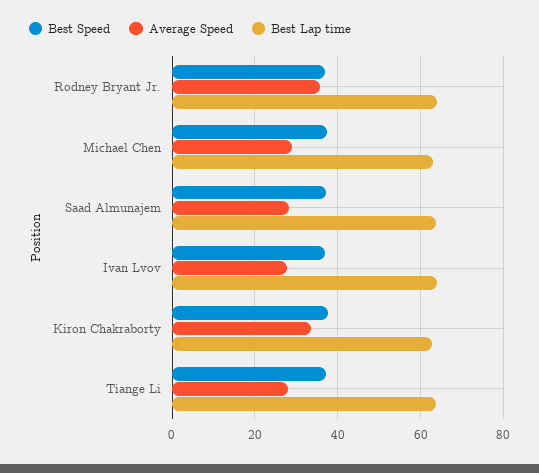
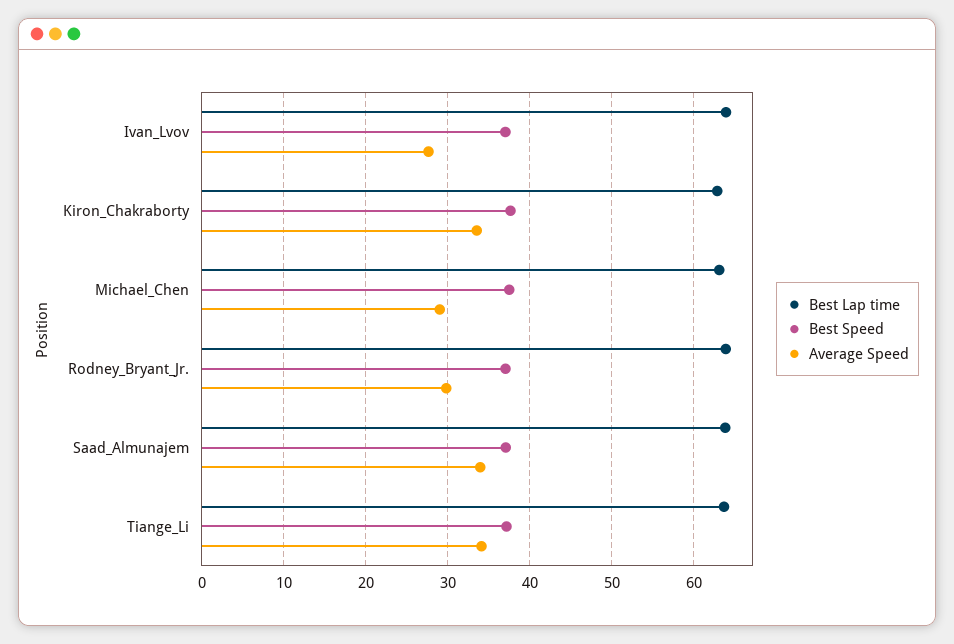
Average Speed, Rodney Bryant Jr.: 36 -> 30
Average Speed, Saad Almunajem: 28 -> 34
Average Speed, Tiange Li: 28 -> 34

